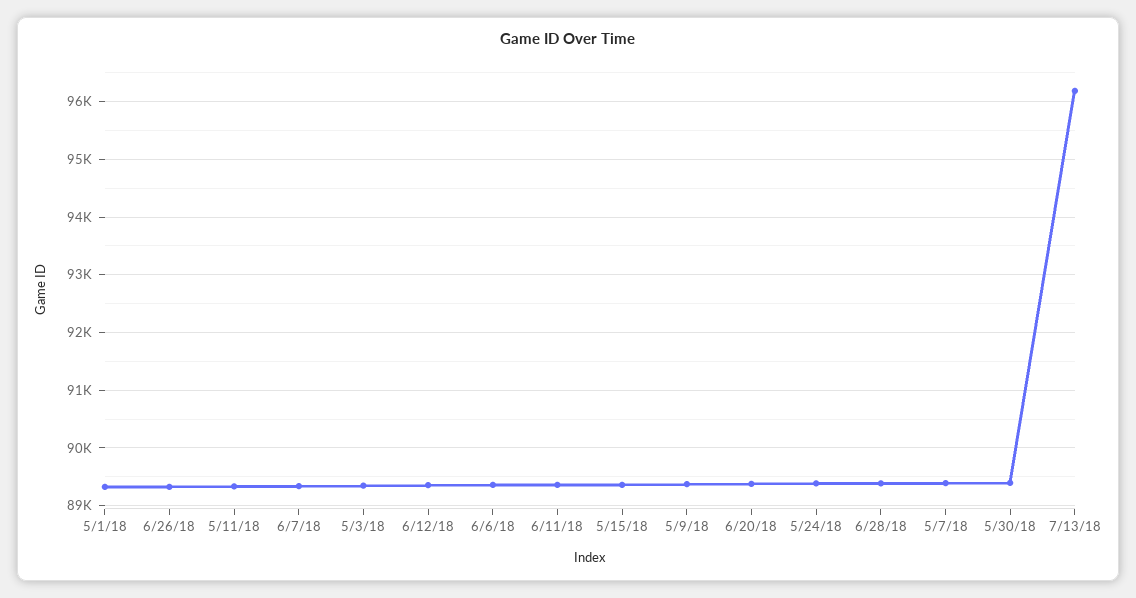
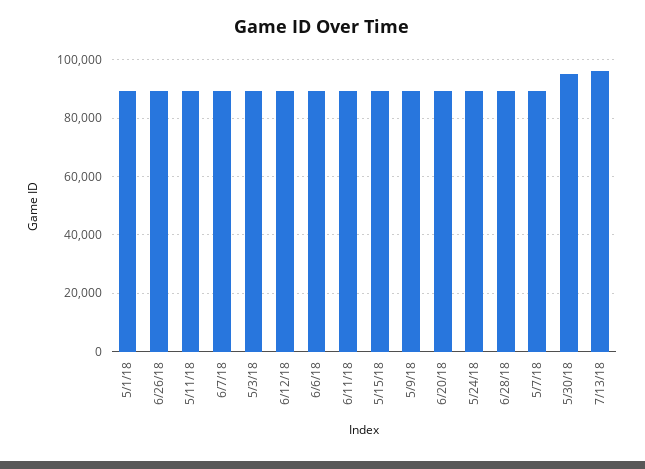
5/30/18: 89400 -> 95000

